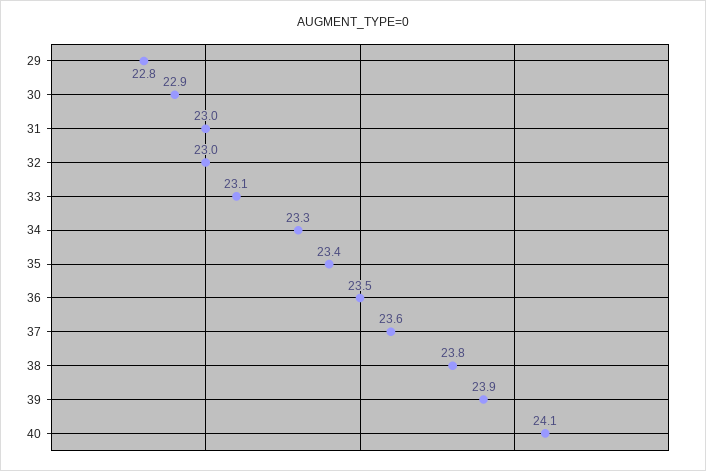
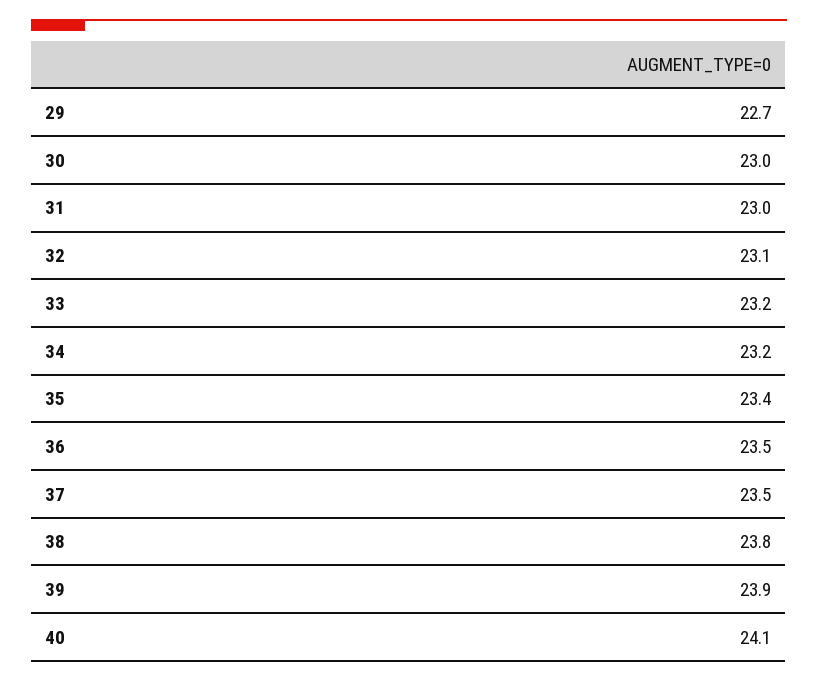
29: 22.8 -> 22.7
30: 22.9 -> 23
32: 23 -> 23.1
33: 23.1 -> 23.2
34: 23.3 -> 23.2
37: 23.6 -> 23.5

